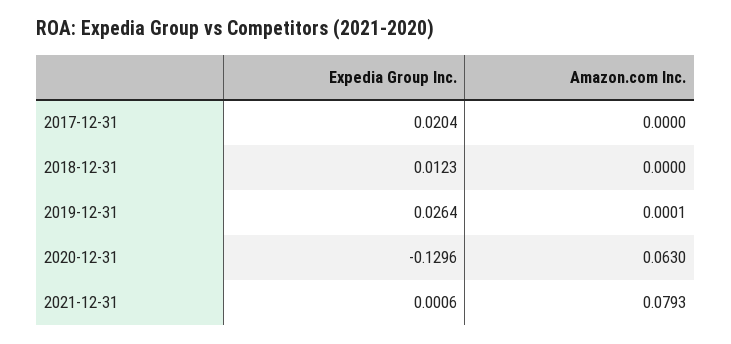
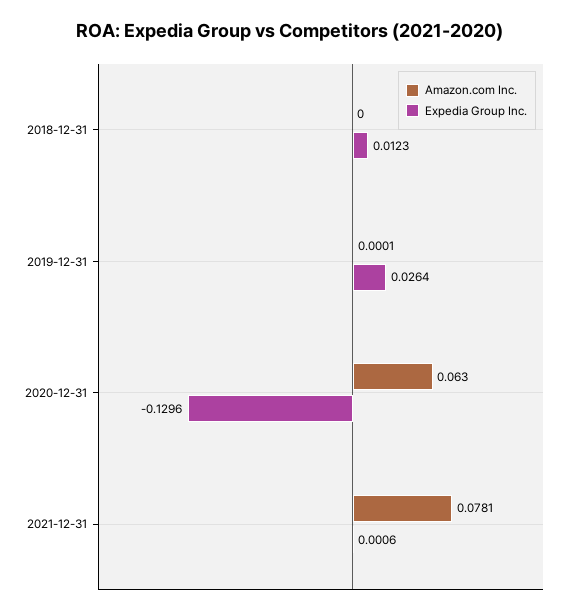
Expedia Group Inc., 2017-12-31: 0.0204 -> none
Amazon.com Inc., 2017-12-31: 0 -> none
Amazon.com Inc., 2021-12-31: 0.0793 -> 0.0781

